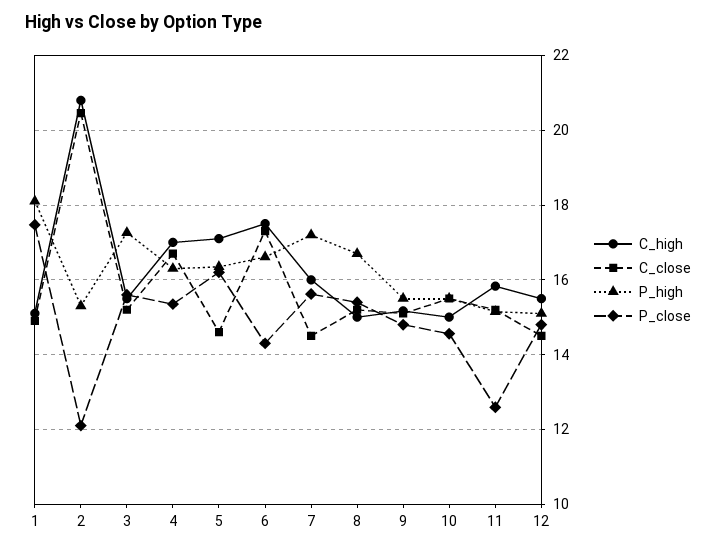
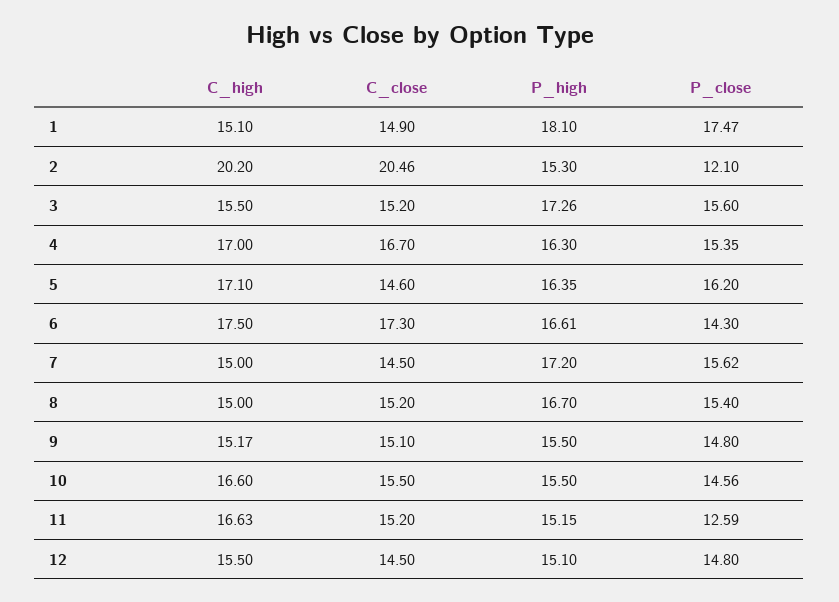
C_high, 2: 20.8 -> 20.2
C_high, 7: 16 -> 15
C_high, 10: 15 -> 16.6
C_high, 11: 15.8 -> 16.63

